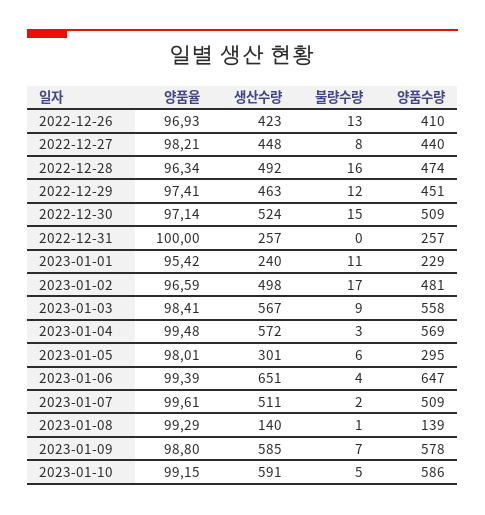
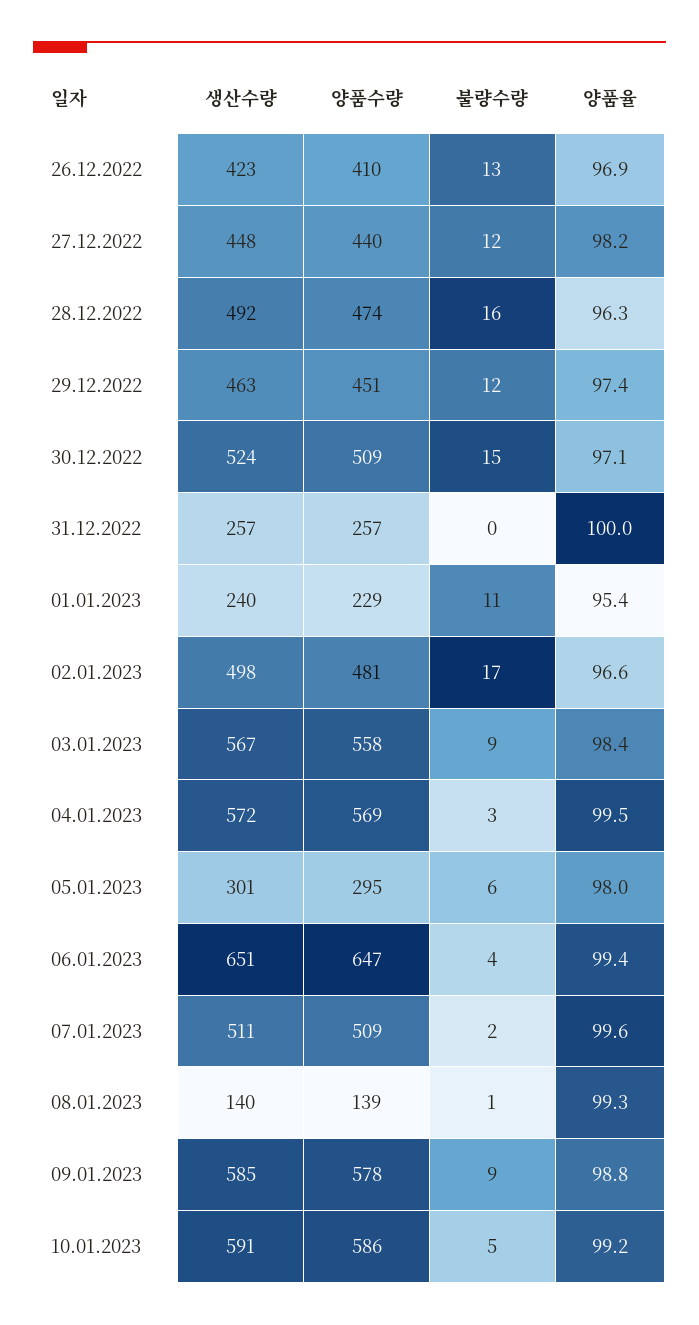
불량수량, 2022-12-27: 8 -> 12
불량수량, 2023-01-09: 7 -> 9

